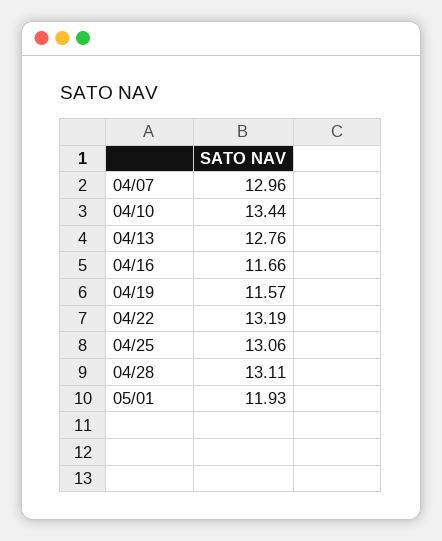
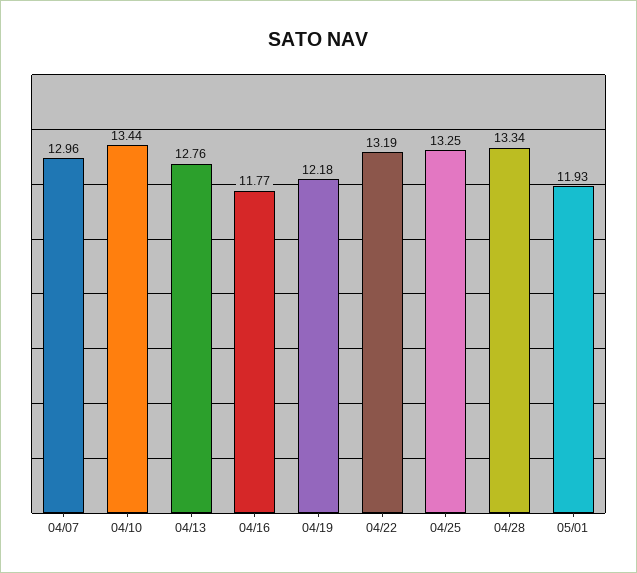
04/16: 11.66 -> 11.77
04/19: 11.57 -> 12.18
04/25: 13.06 -> 13.25
04/28: 13.11 -> 13.34

